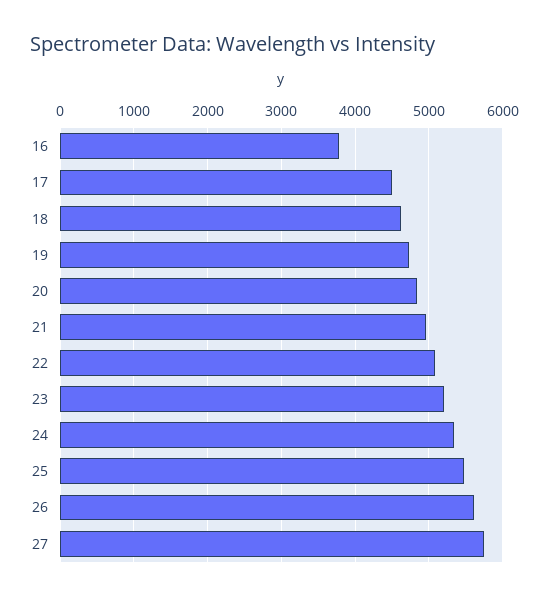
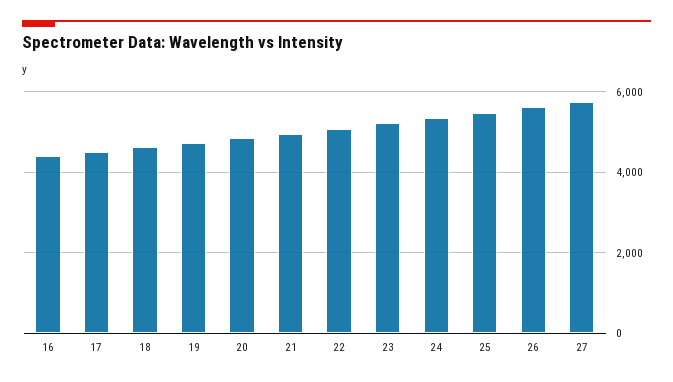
16: 3800 -> 4400

